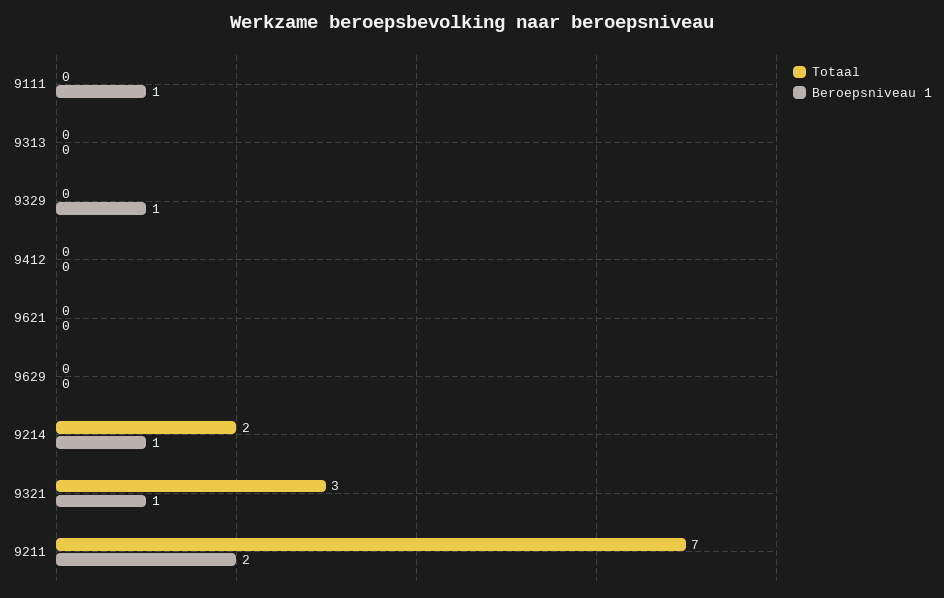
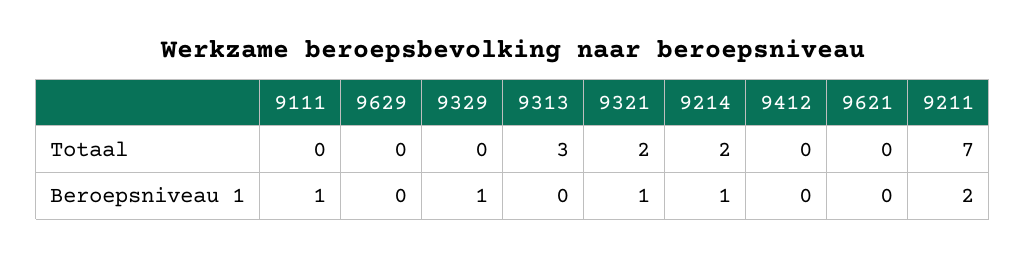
Totaal, 9313: 0 -> 3
Totaal, 9321: 3 -> 2

